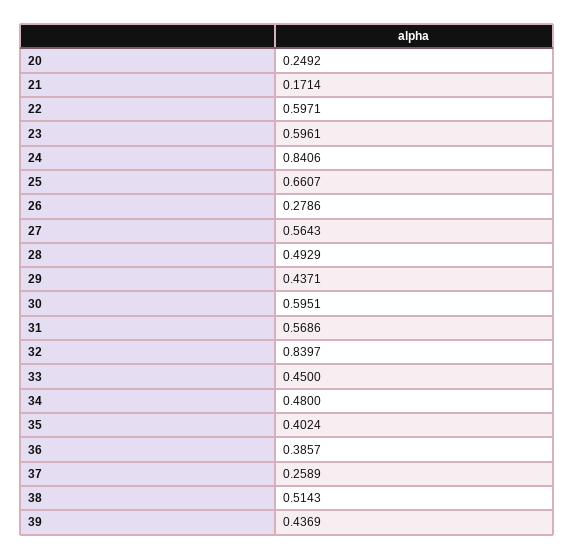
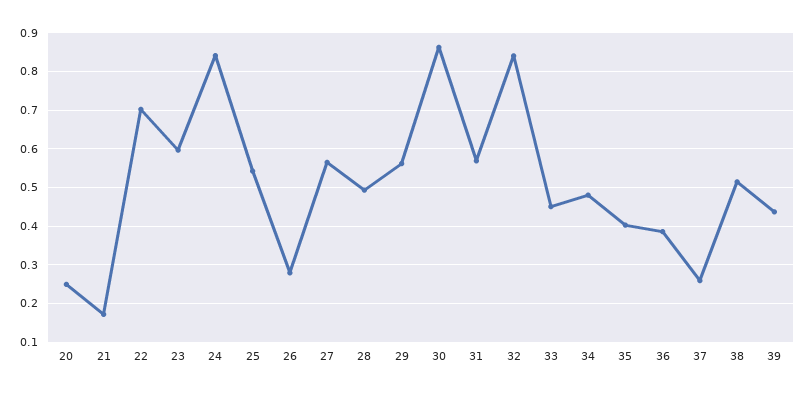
22: 0.5971 -> 0.7
25: 0.6607 -> 0.54
29: 0.4371 -> 0.56
30: 0.5951 -> 0.86

